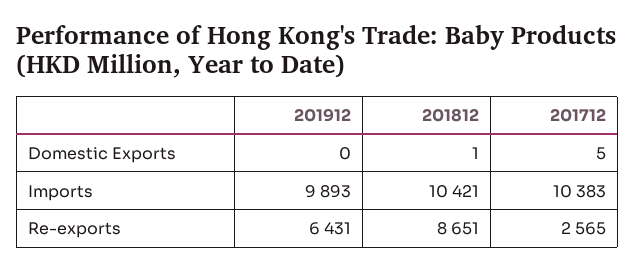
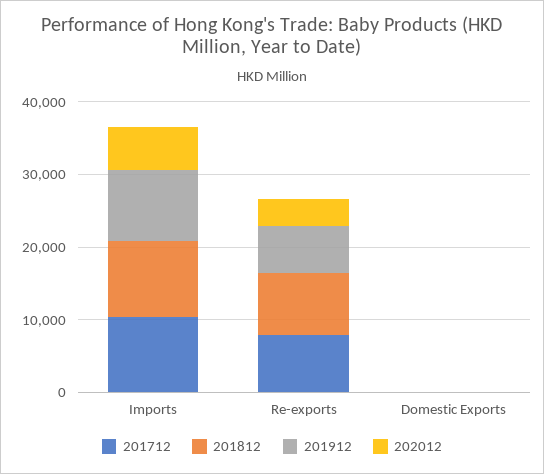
201712, Re-exports: 2565 -> 8000
202012, Imports: none -> 6000
202012, Re-exports: none -> 4000
202012, Domestic Exports: none -> 0

